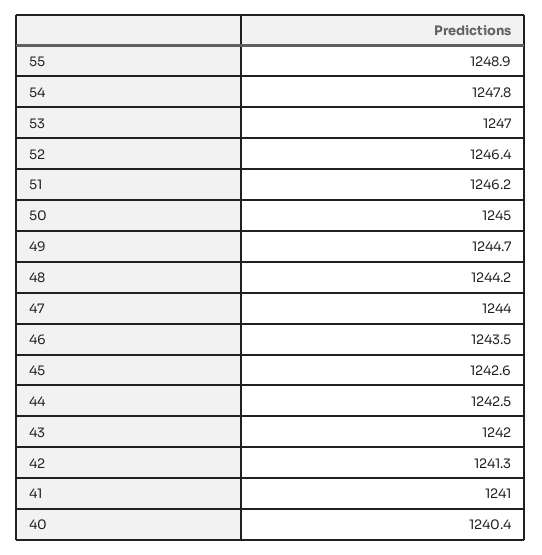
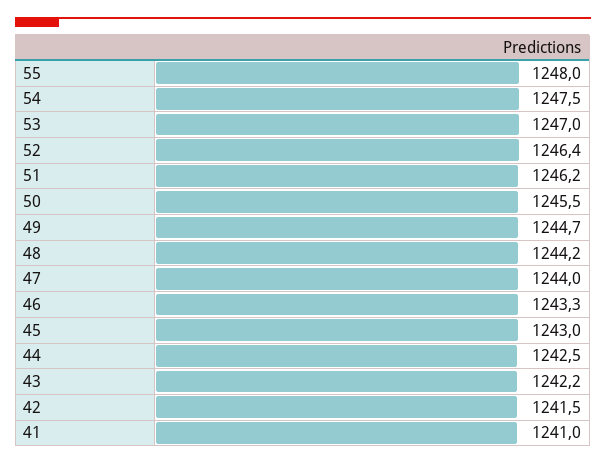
55: 1248.9 -> 1248
54: 1247.8 -> 1247.5
50: 1245 -> 1245.5
46: 1243.5 -> 1243.3
45: 1242.6 -> 1243
43: 1242 -> 1242.2
42: 1241.3 -> 1241.5
40: 1240.4 -> none

